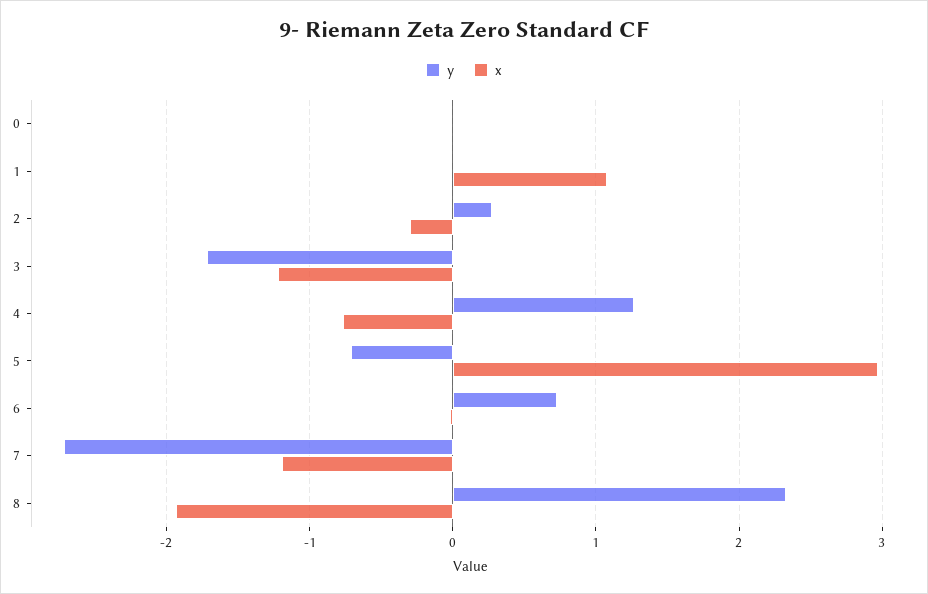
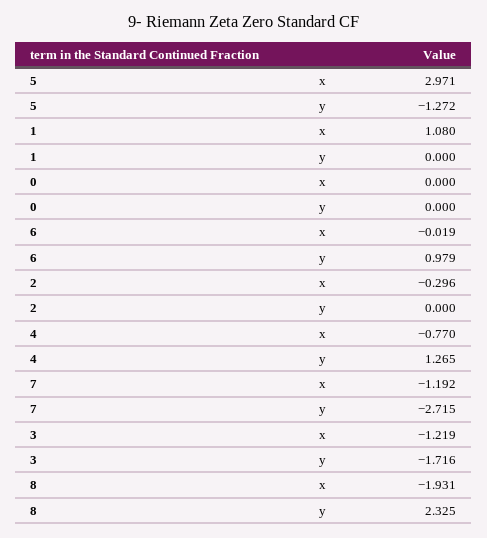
y, 2: 0.3 -> 0
y, 5: -0.7 -> -1.272
y, 6: 0.7 -> 0.979

